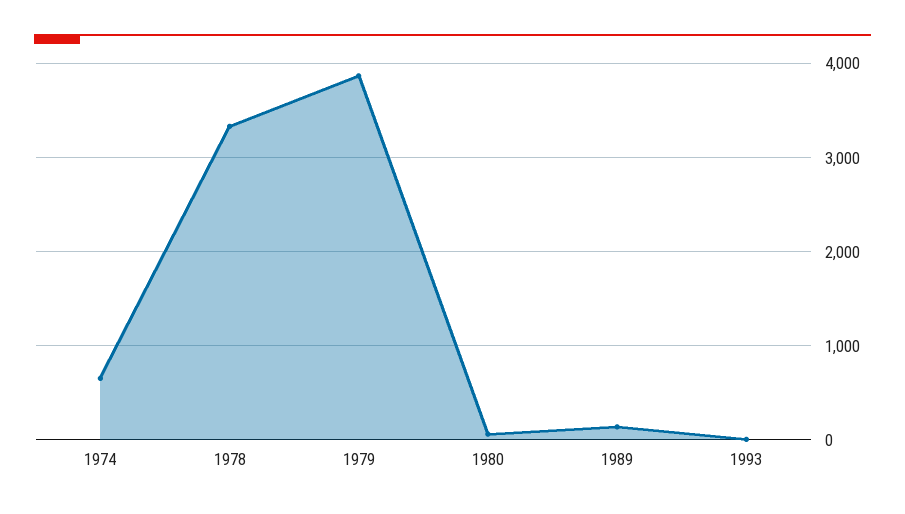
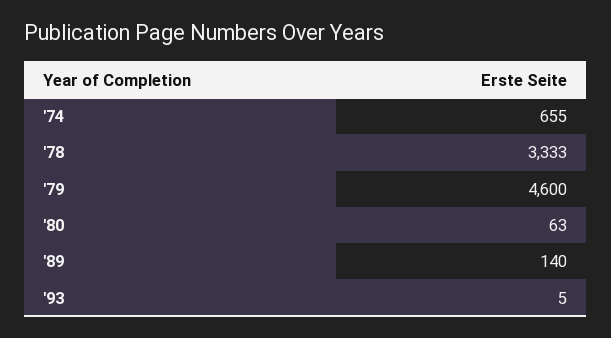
1979: 3900 -> 4600

